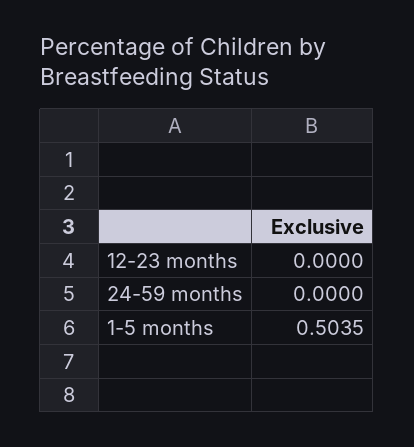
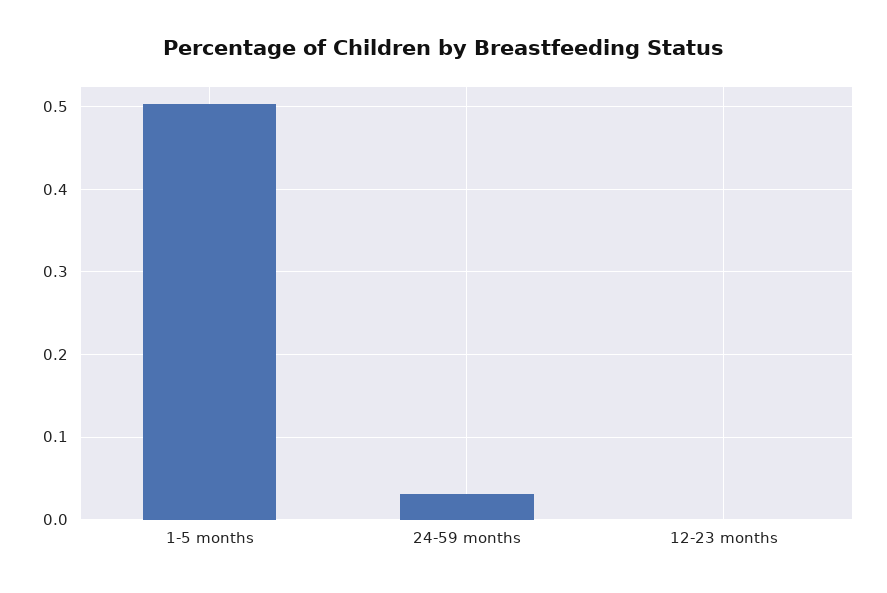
24-59 months: 0 -> 0.03

